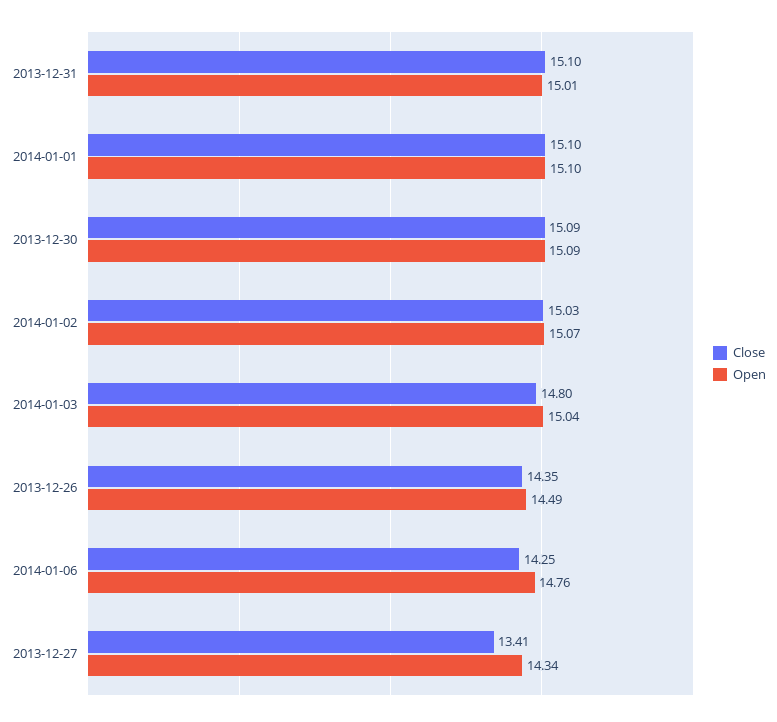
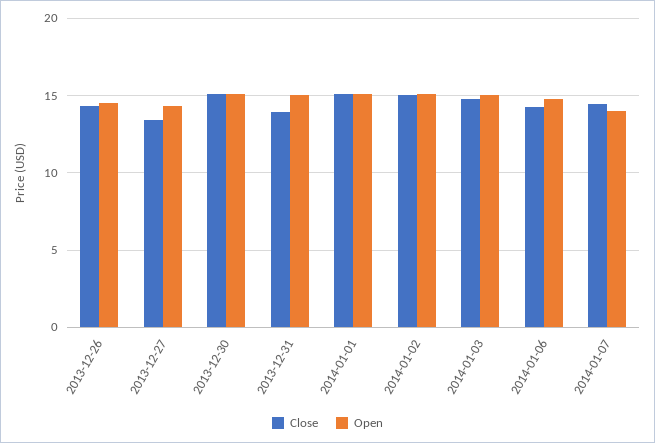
Close, 2013-12-31: 15.1 -> 14
Close, 2014-01-07: none -> 14.5
Open, 2014-01-07: none -> 14

